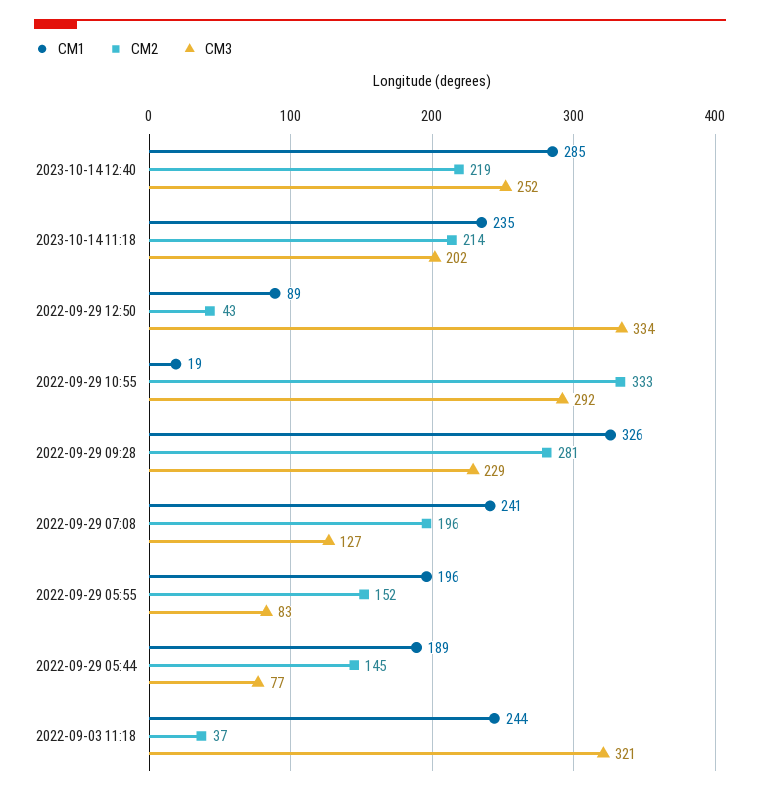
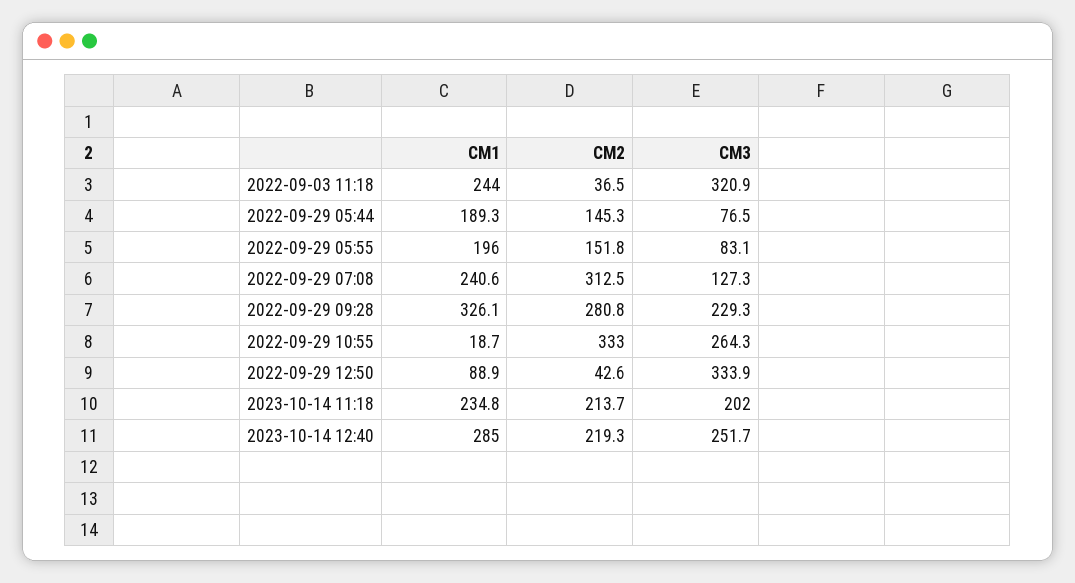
CM3, 2022-09-29 10:55: 292 -> 264.3
CM2, 2022-09-29 07:08: 196 -> 312.5

